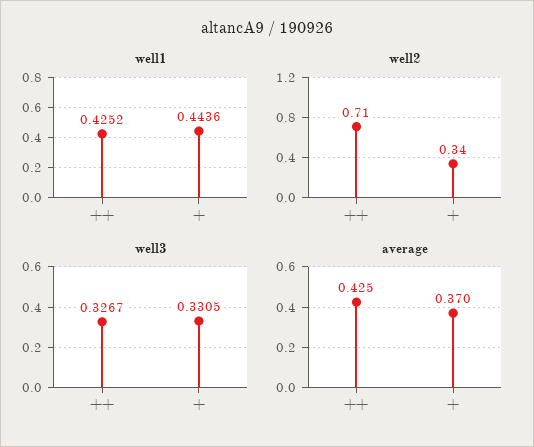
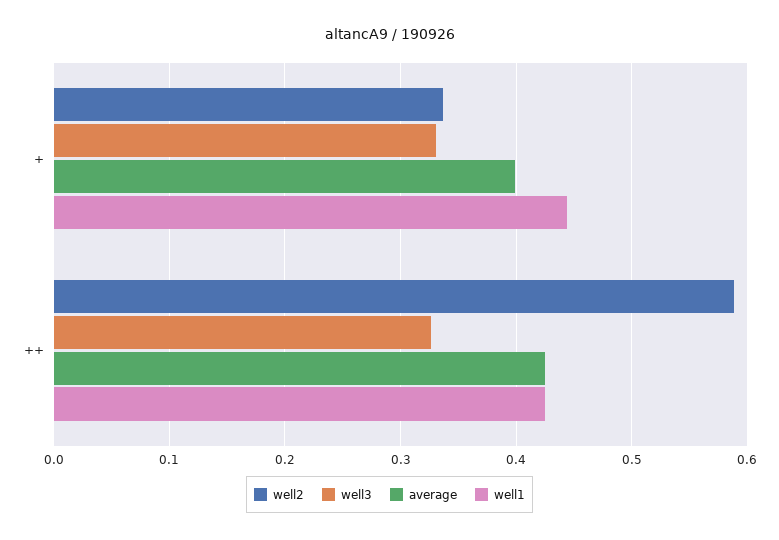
well2, ++: 0.71 -> 0.59
average, +: 0.37 -> 0.4

